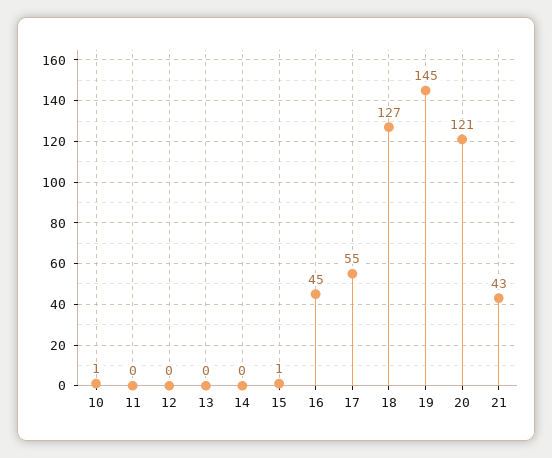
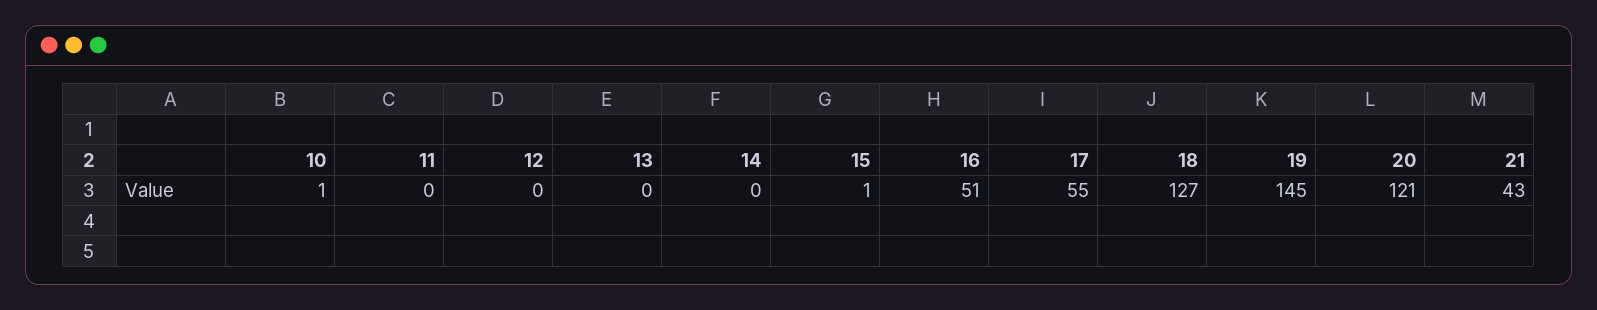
16: 45 -> 51

